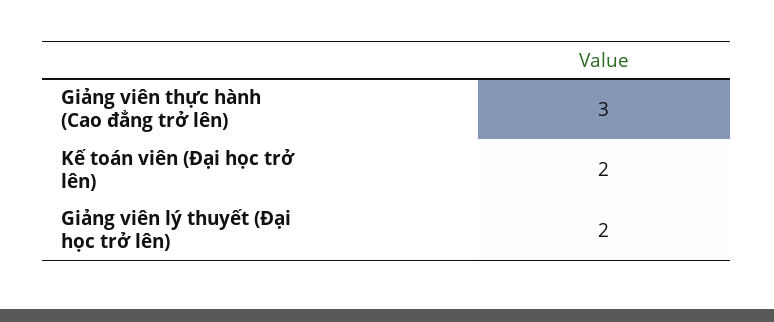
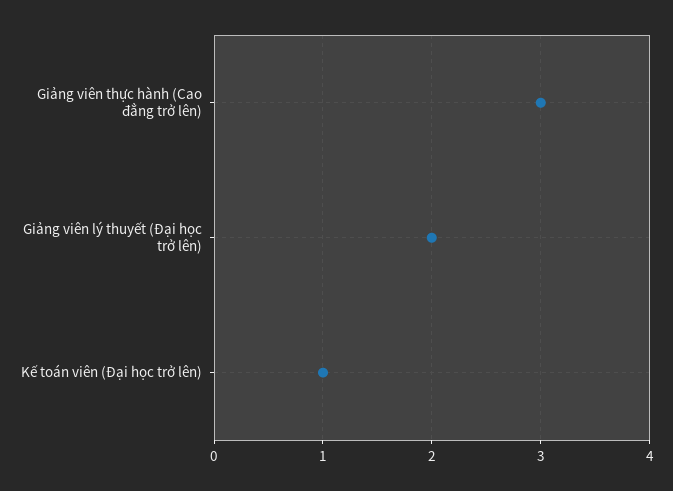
Kế toán viên (Đại học trở lên): 2 -> 1

